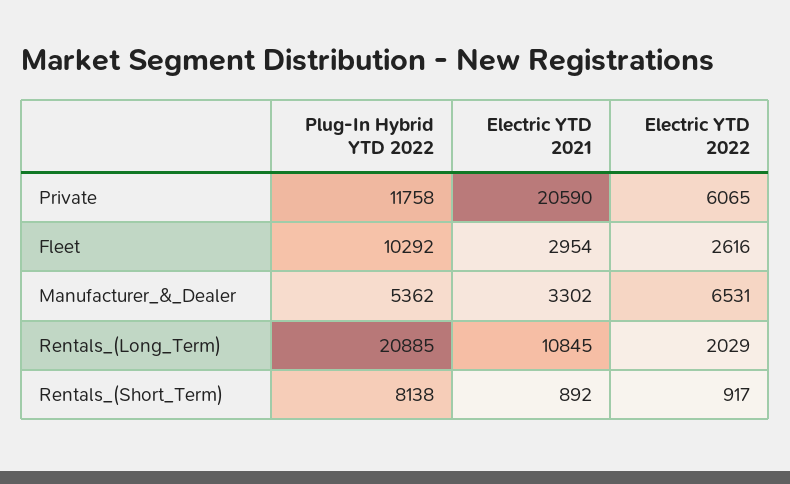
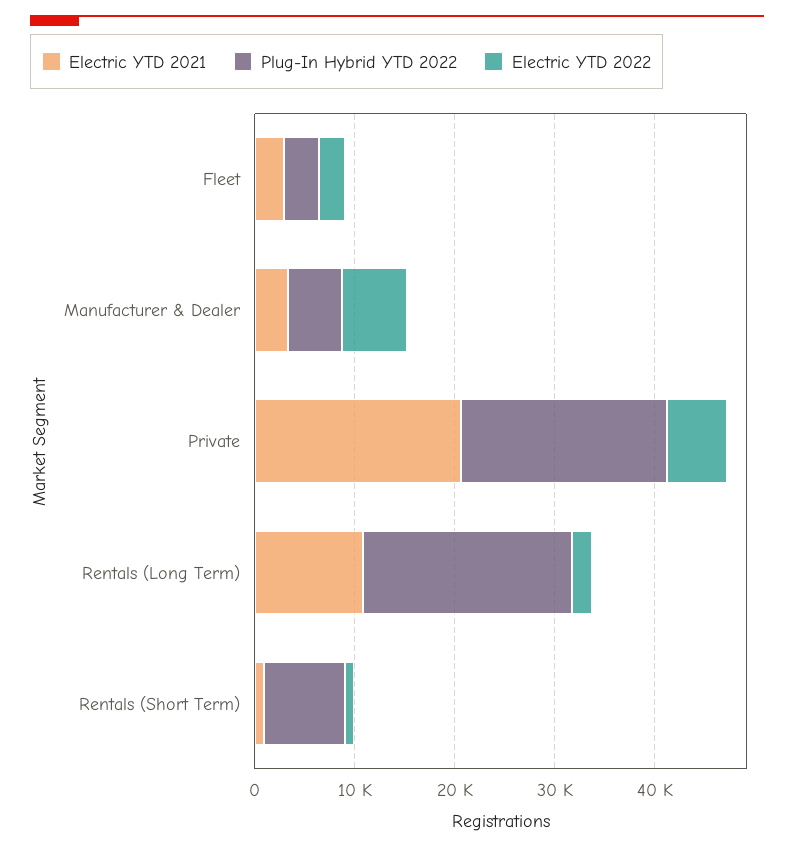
Plug-In Hybrid YTD 2022, Private: 11758 -> 20000
Plug-In Hybrid YTD 2022, Fleet: 10292 -> 4000

